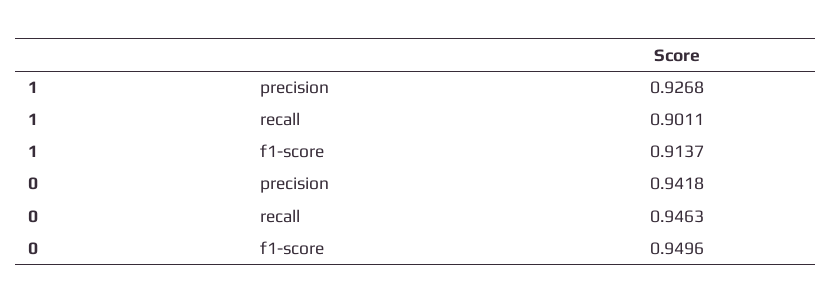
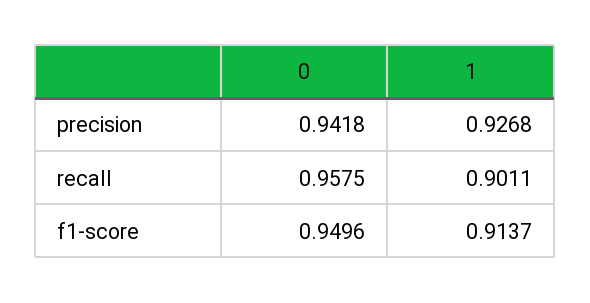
0, recall: 0.9463 -> 0.9575

